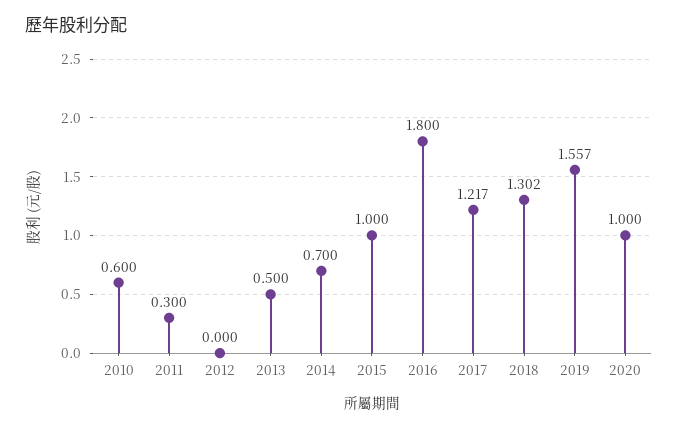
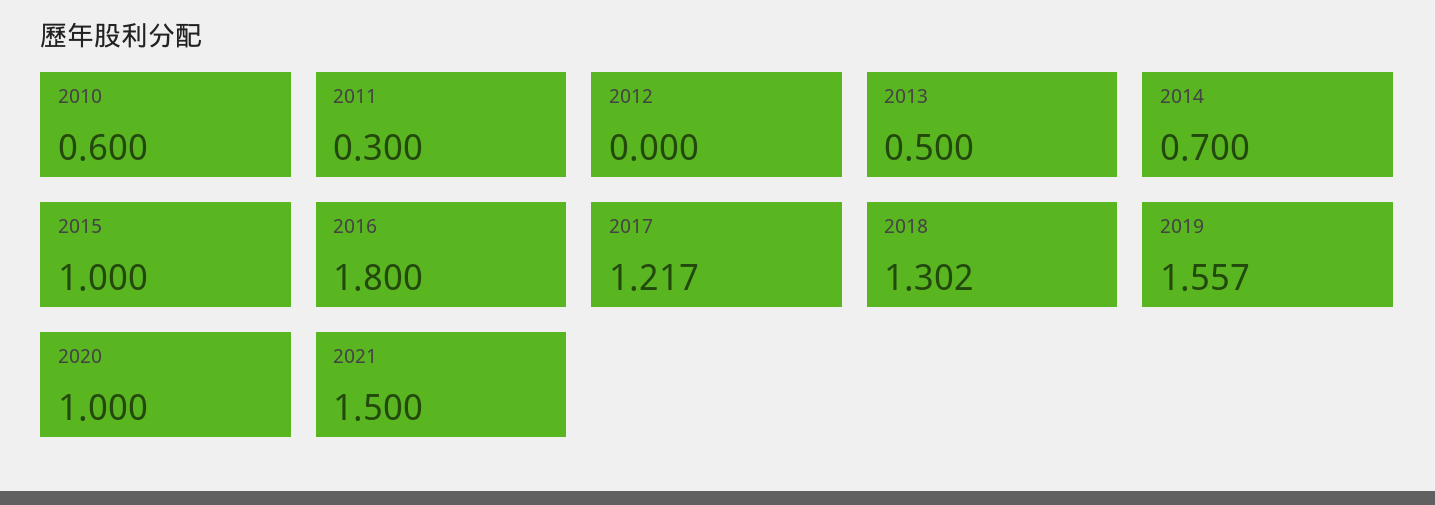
2021: none -> 1.5

